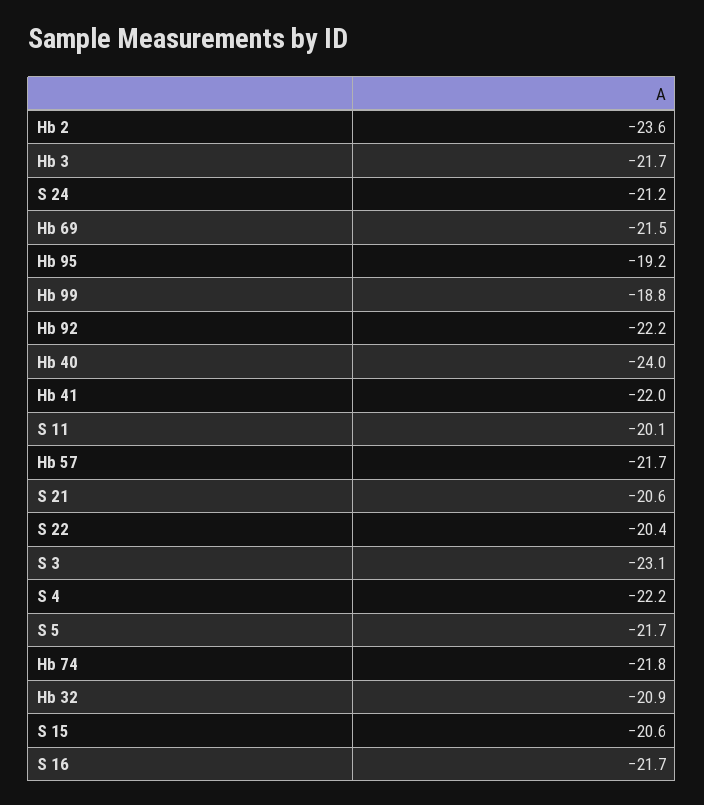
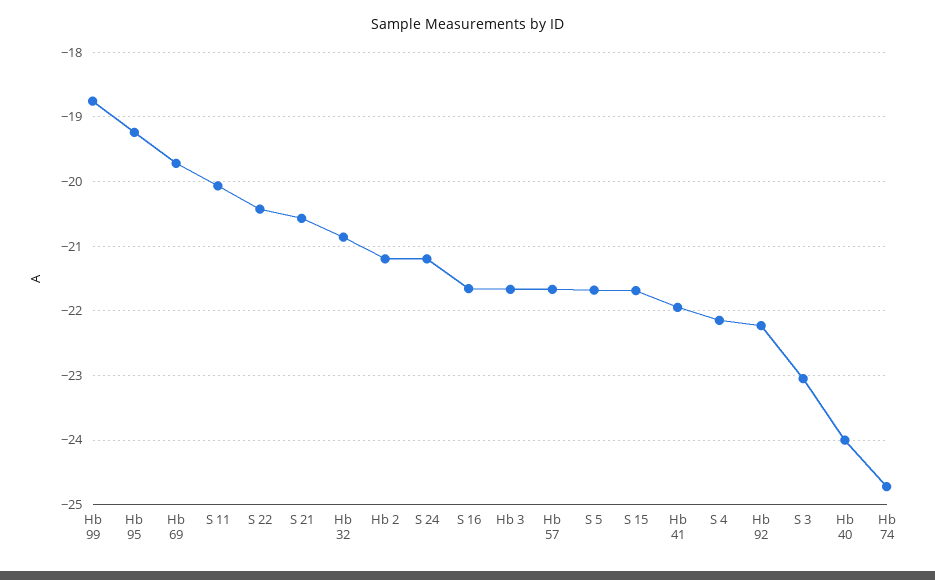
Hb 2: -23.6 -> -21.2
Hb 69: -21.5 -> -19.7
Hb 74: -21.8 -> -24.7
S 15: -20.6 -> -21.7

